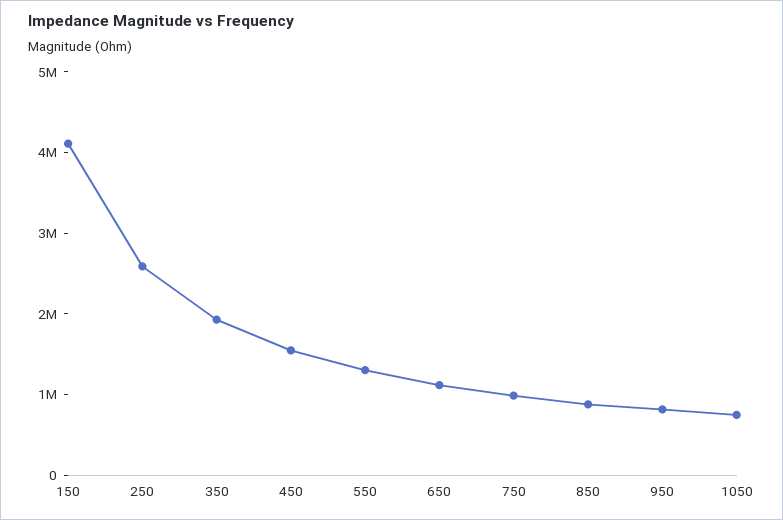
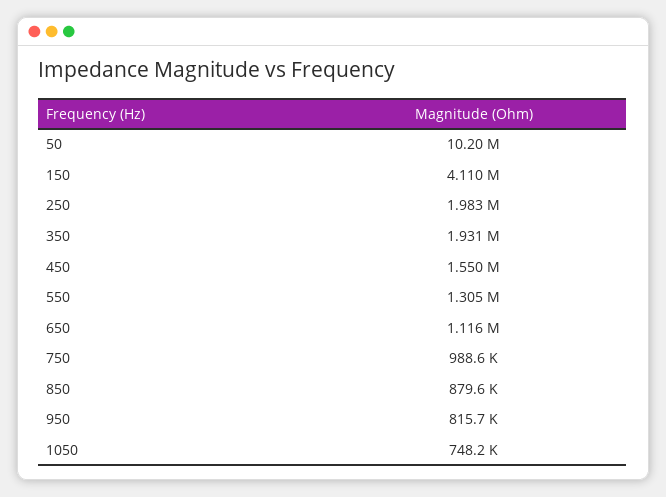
250: 2600000 -> 1983000
50: none -> 10200000

